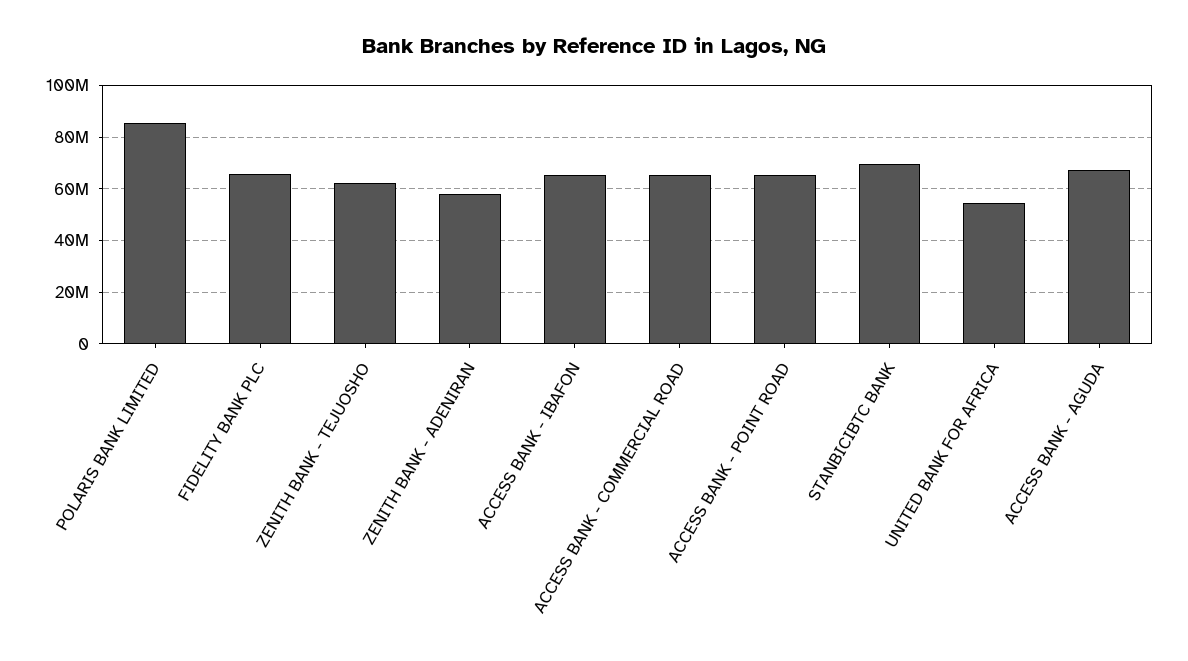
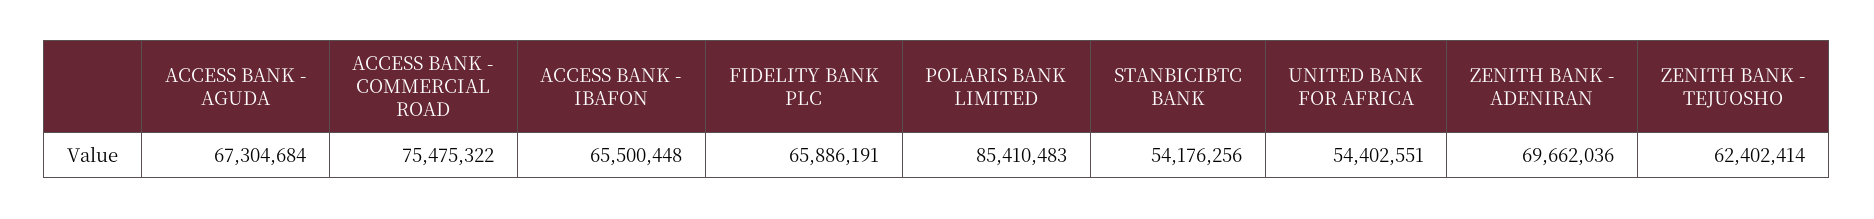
ZENITH BANK - ADENIRAN: 57500000 -> 69662036
ACCESS BANK - COMMERCIAL ROAD: 65000000 -> 75475322
ACCESS BANK - POINT ROAD: 65000000 -> none
STANBICIBTC BANK: 70000000 -> 54176256

